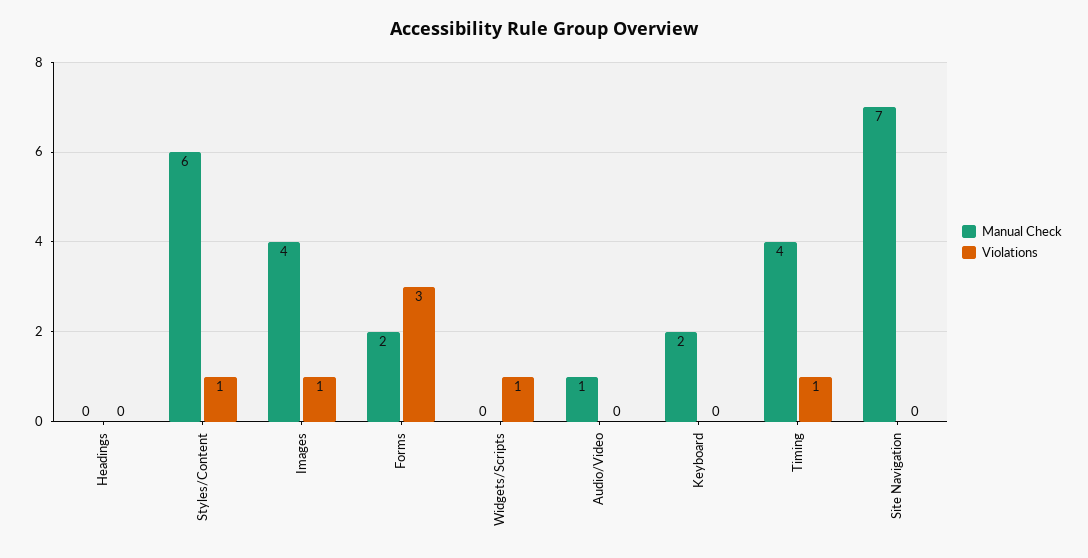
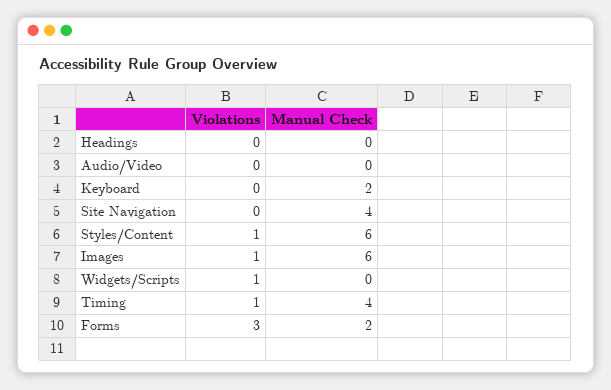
Manual Check, Images: 4 -> 6
Manual Check, Audio/Video: 1 -> 0
Manual Check, Site Navigation: 7 -> 4

